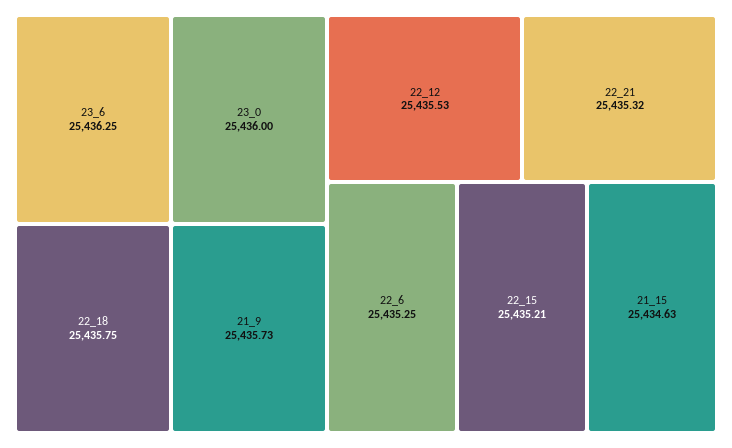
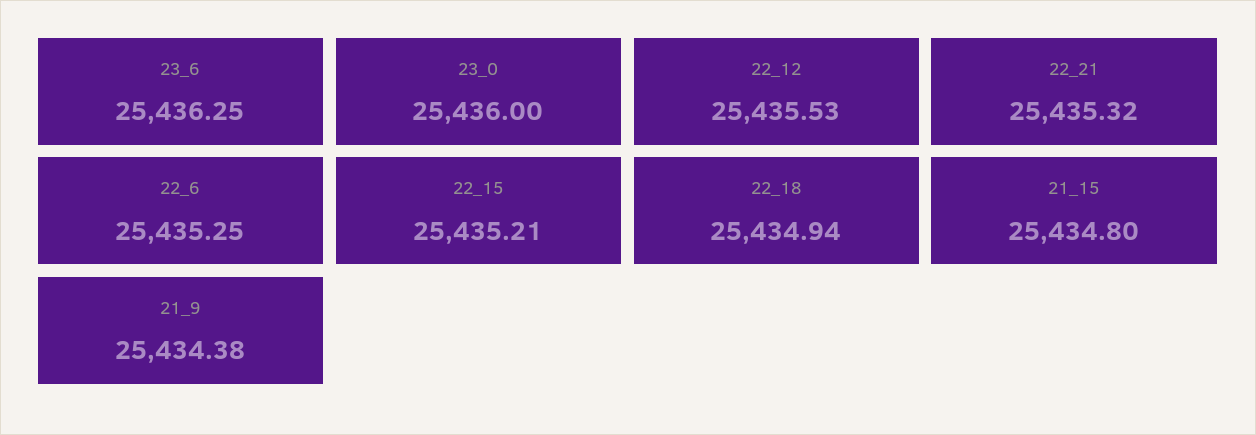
22_18: 25435.75 -> 25434.94
21_9: 25435.73 -> 25434.38
21_15: 25434.63 -> 25434.8

